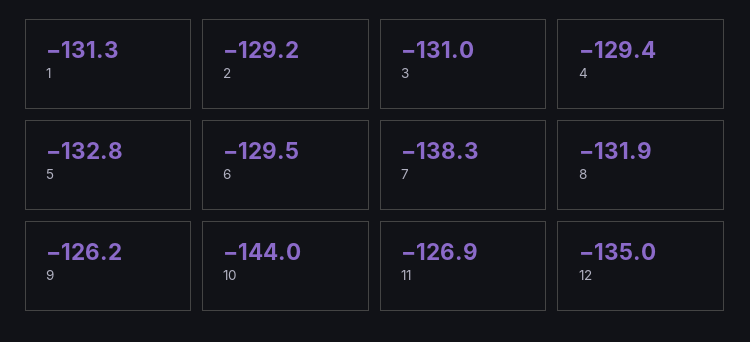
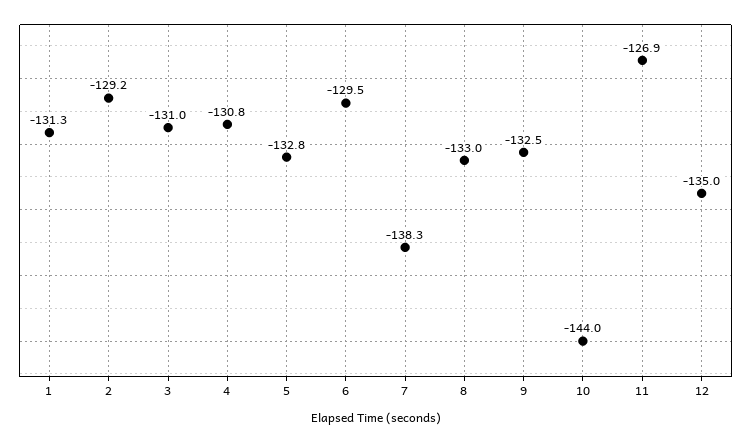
4: -129.4 -> -130.8
8: -131.9 -> -133
9: -126.2 -> -132.5

